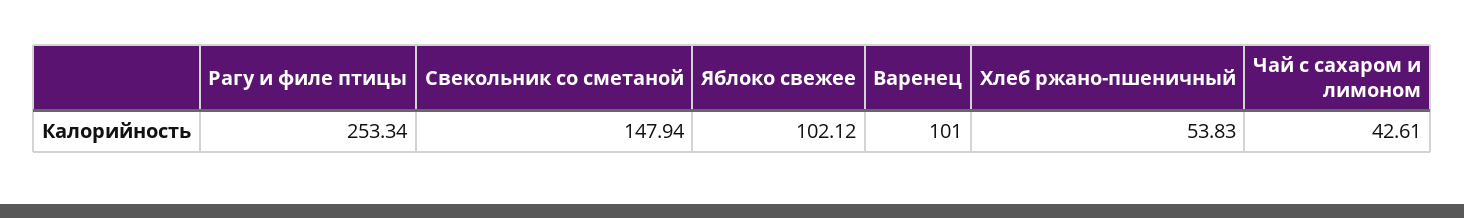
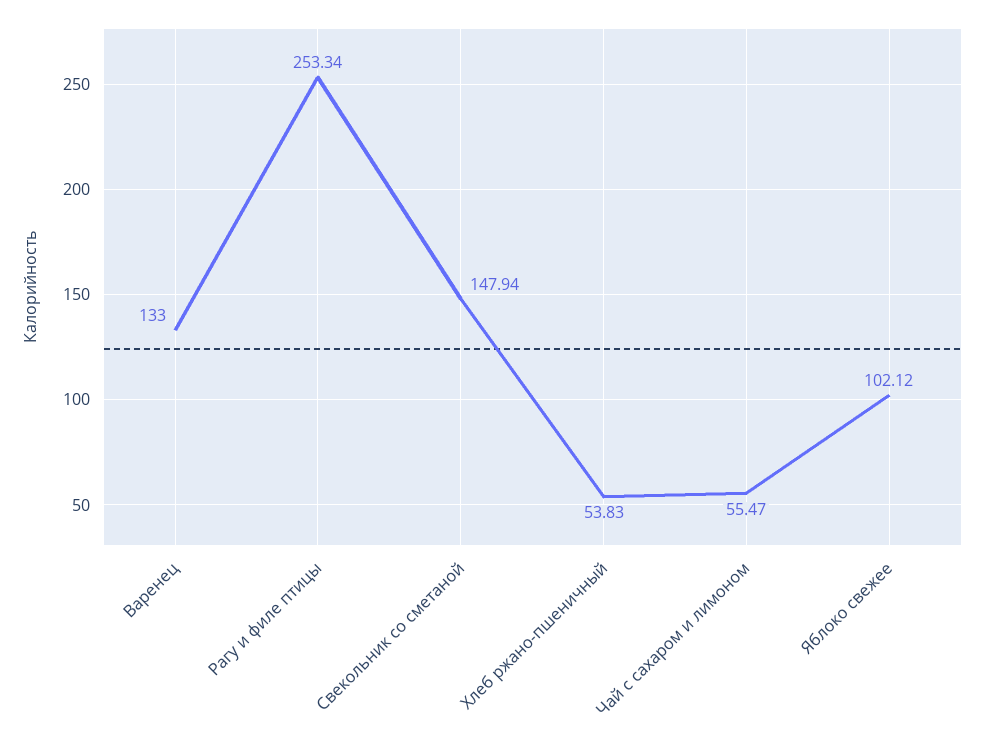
Варенец: 101 -> 133
Чай с сахаром и лимоном: 42.61 -> 55.47

